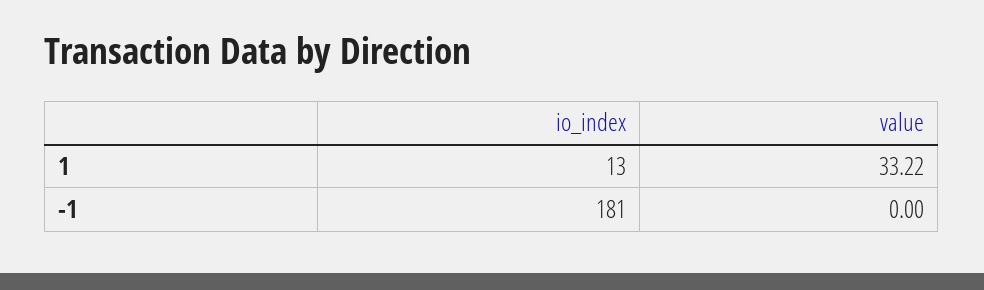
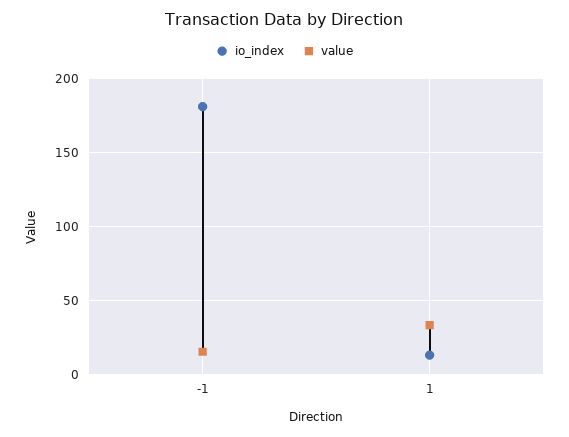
value, -1: 0 -> 15

